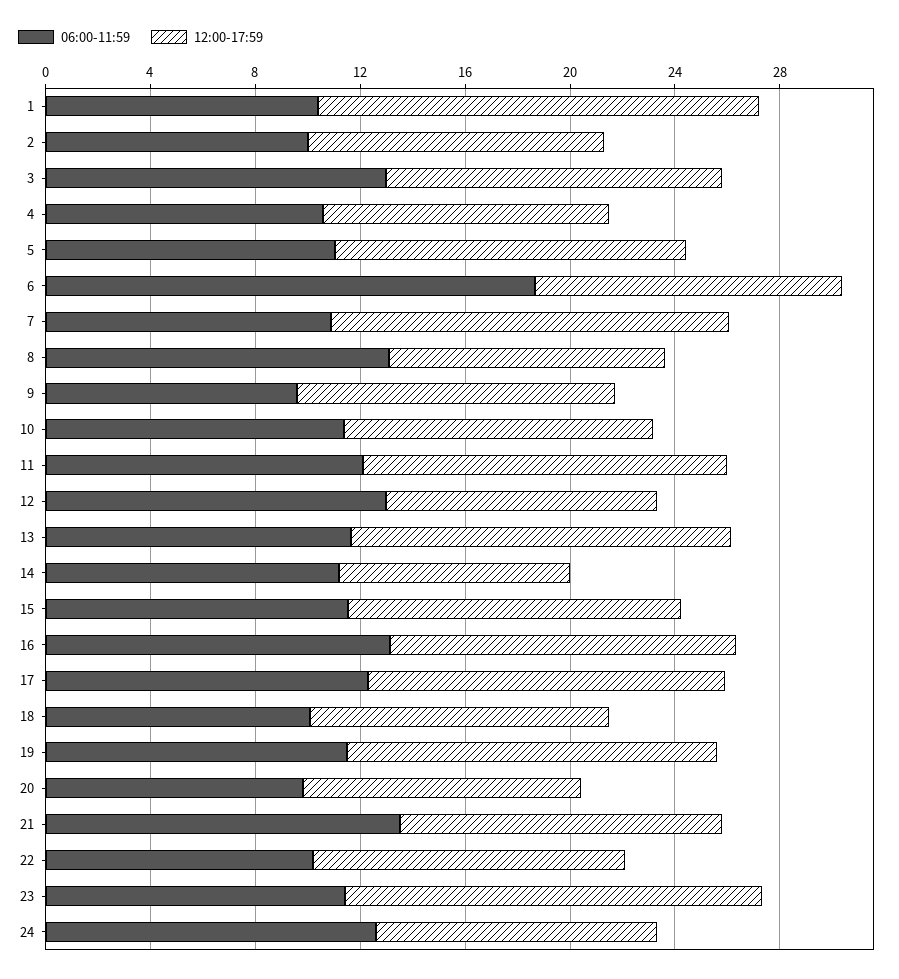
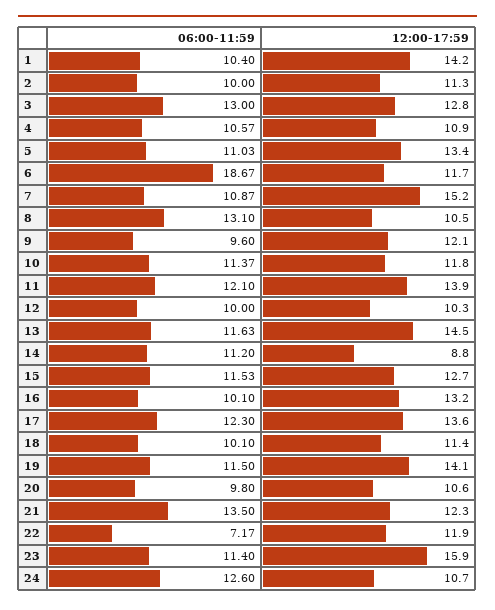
12:00-17:59, 1: 17 -> 14.2
06:00-11:59, 12: 13 -> 10
06:00-11:59, 16: 13 -> 10.1
06:00-11:59, 22: 10 -> 7.17

